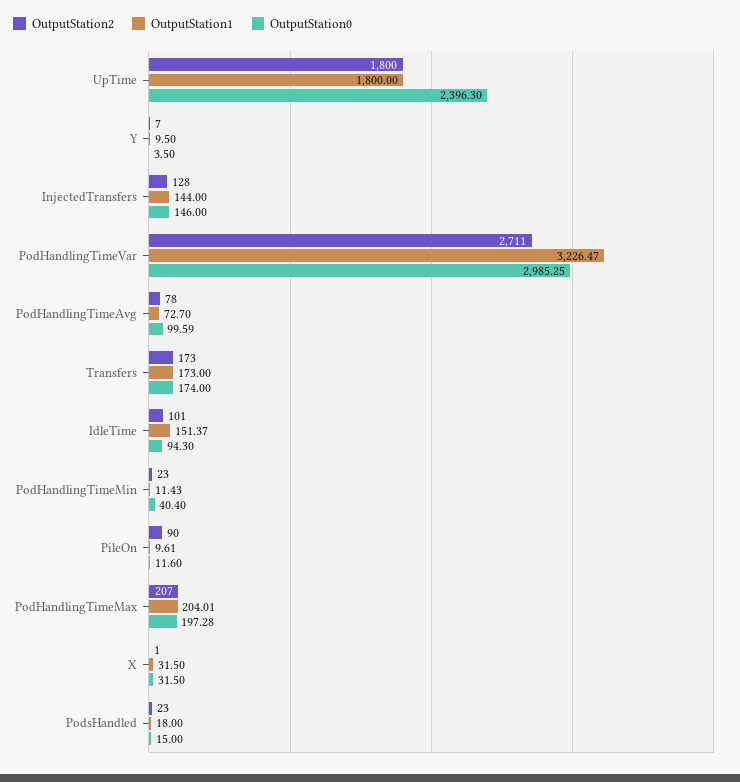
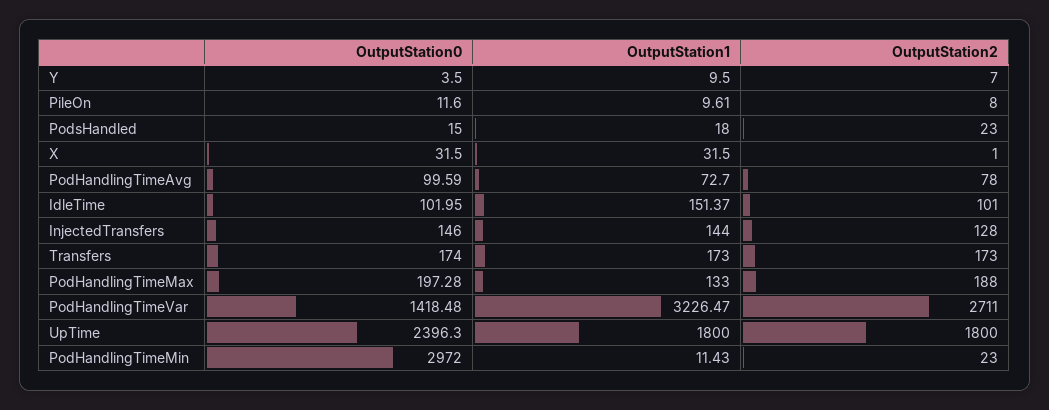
OutputStation0, PodHandlingTimeVar: 2985.25 -> 1418.48
OutputStation0, IdleTime: 94.3 -> 101.95
OutputStation0, PodHandlingTimeMin: 40.4 -> 2972
OutputStation2, PileOn: 90 -> 8
OutputStation2, PodHandlingTimeMax: 207 -> 188
OutputStation1, PodHandlingTimeMax: 204.01 -> 133

